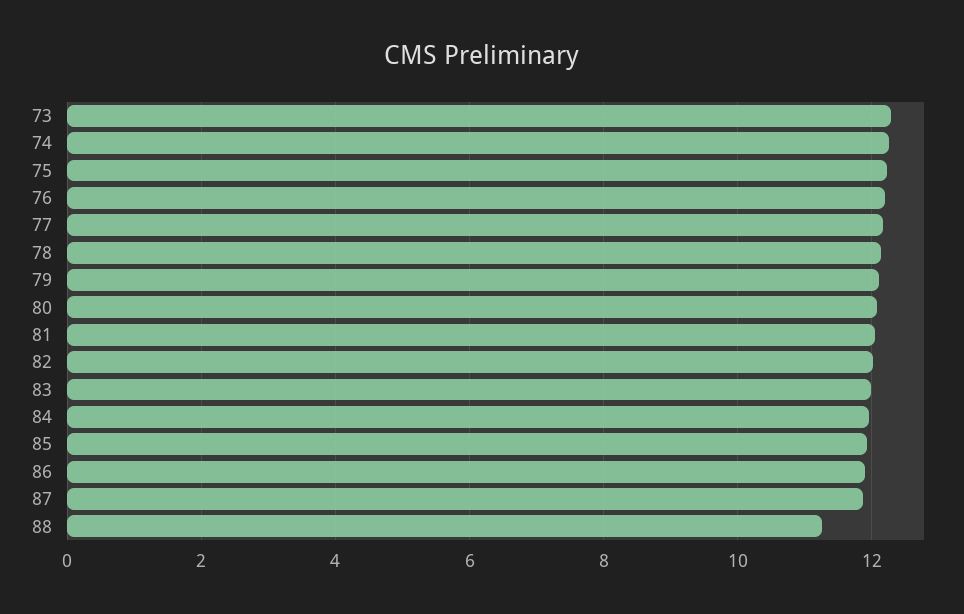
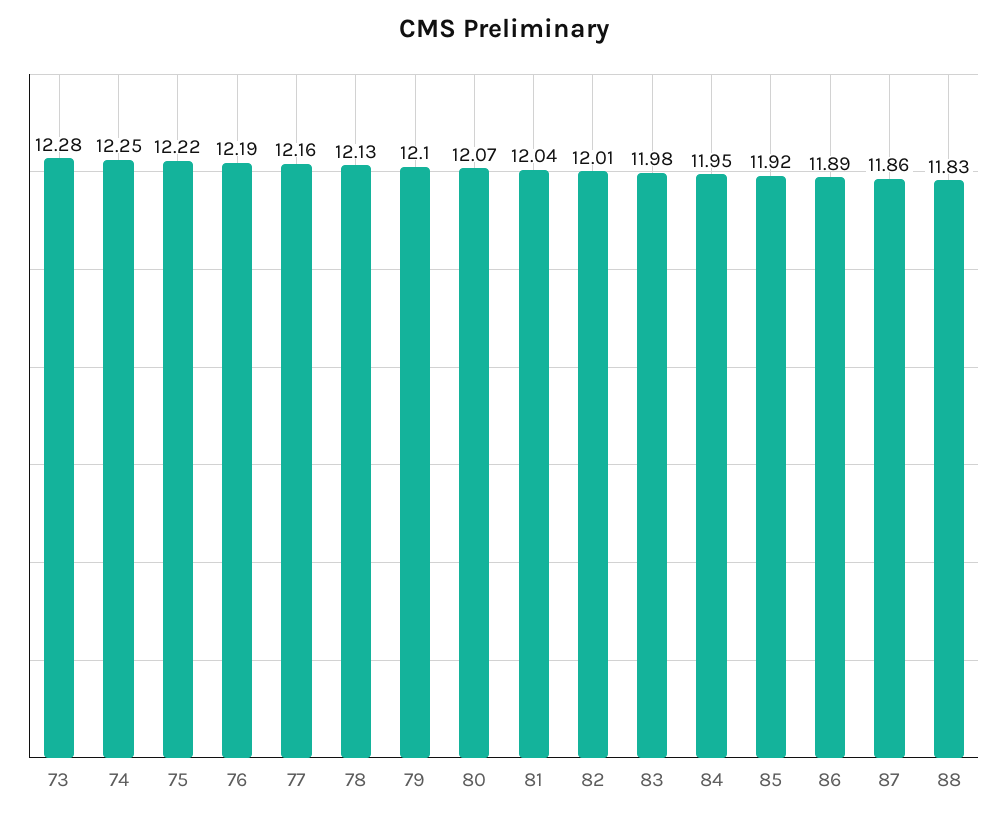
88: 11.2 -> 11.83

